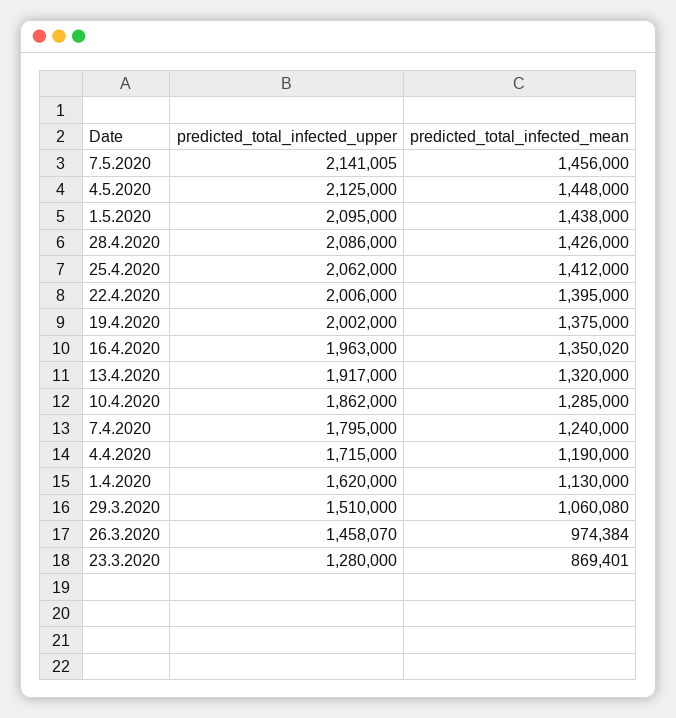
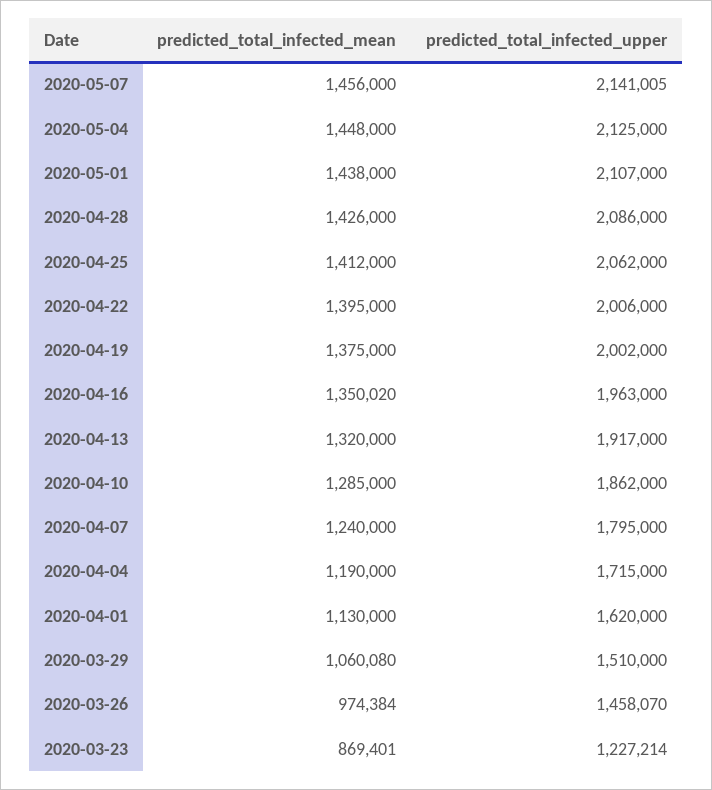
predicted_total_infected_upper, 1.5.2020: 2095000 -> 2107000
predicted_total_infected_upper, 23.3.2020: 1280000 -> 1227214

